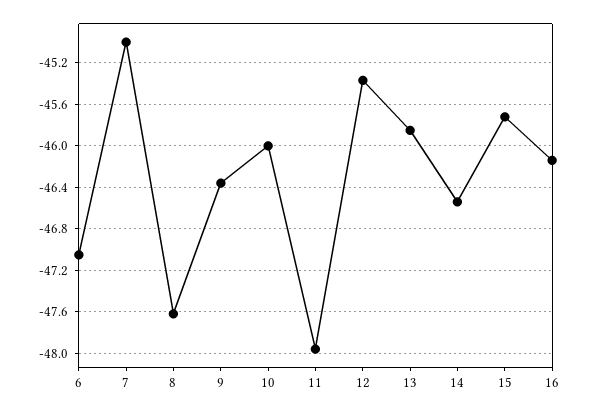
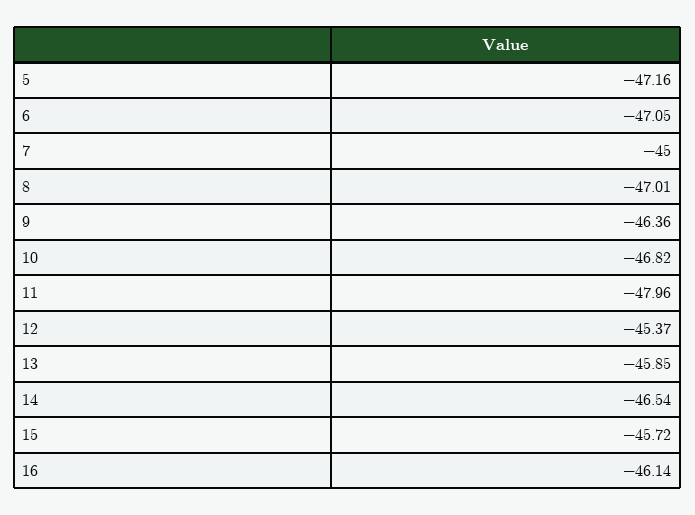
8: -47.6 -> -47.01
10: -46 -> -46.82
5: none -> -47.16

